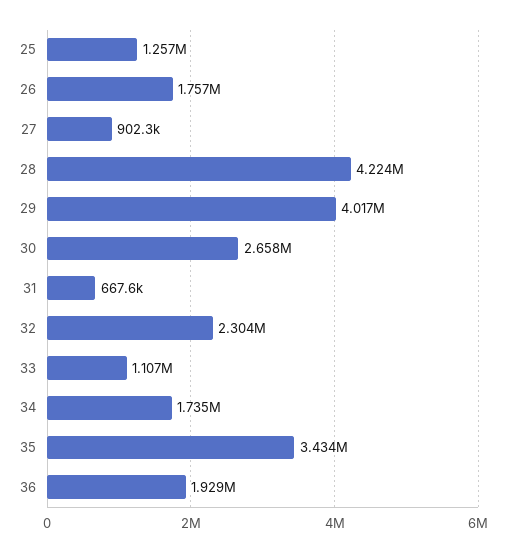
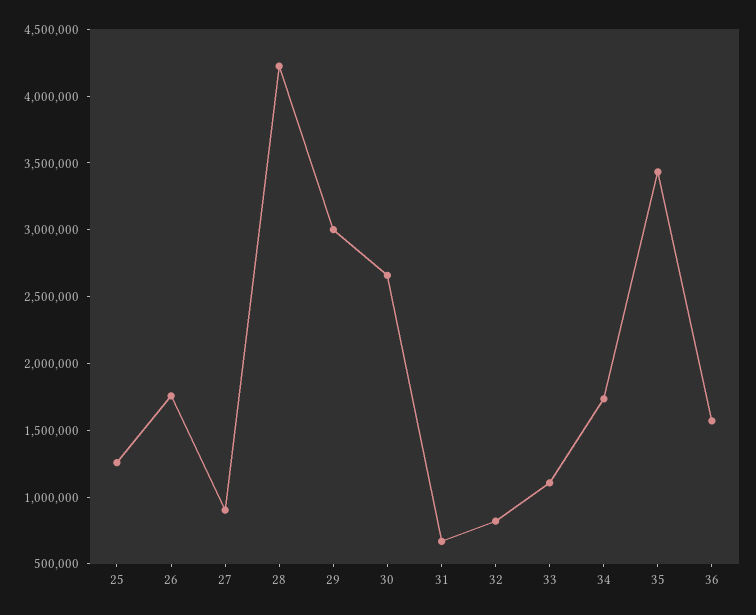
29: 4017000 -> 3000000
32: 2304000 -> 800000
36: 1929000 -> 1600000

